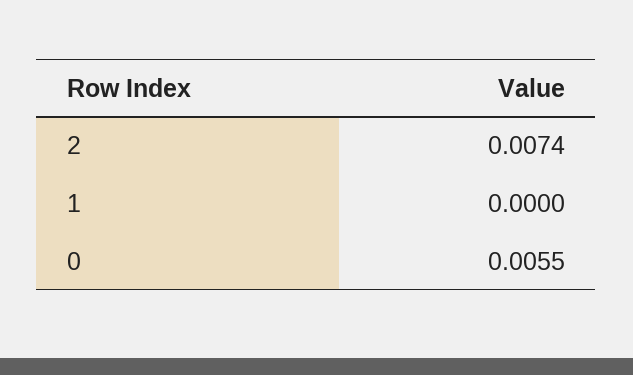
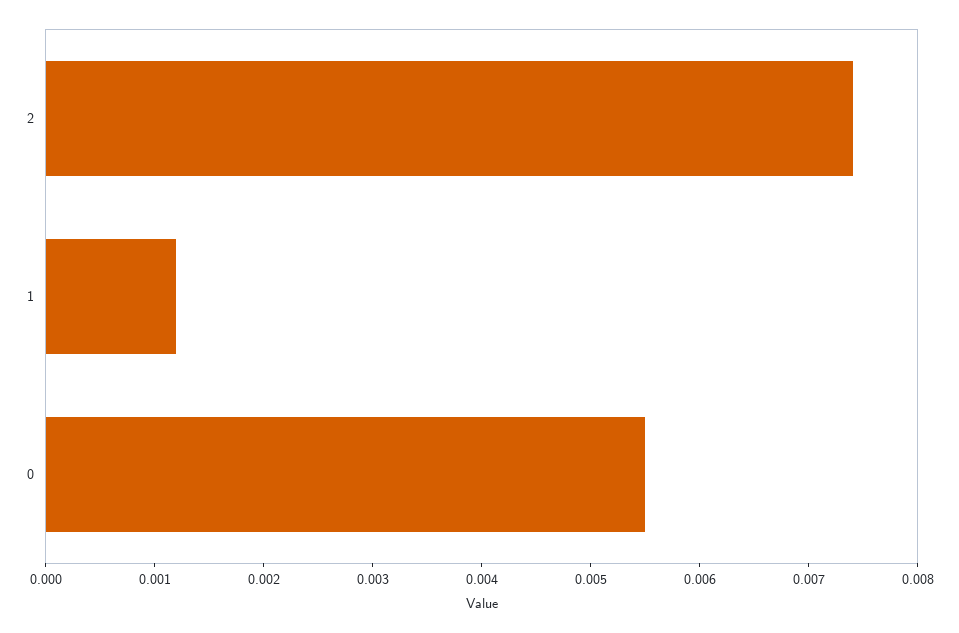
1: 0 -> 0.0012

